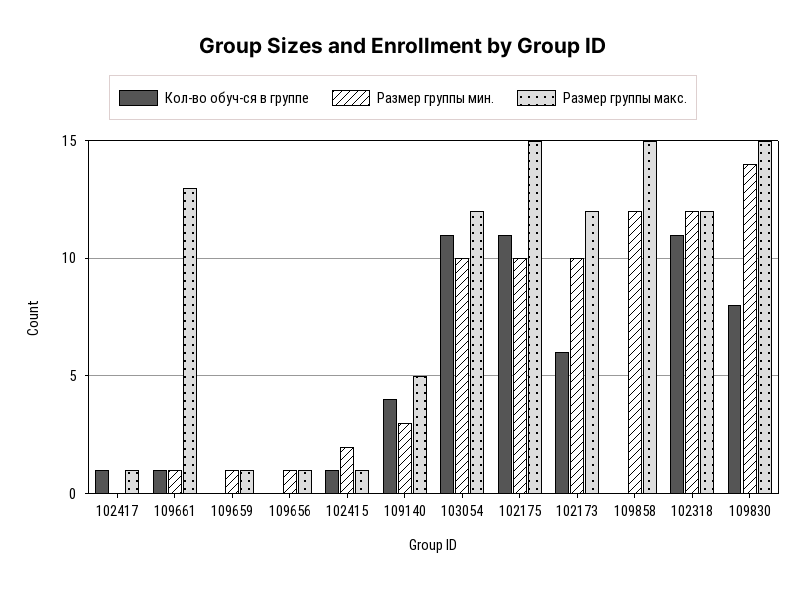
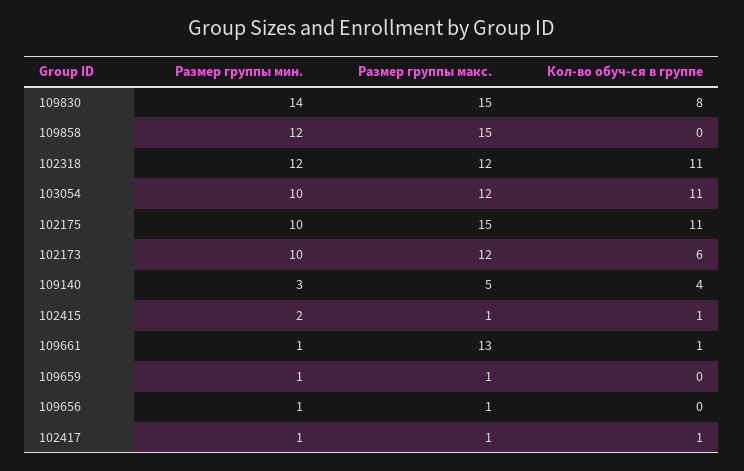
Размер группы мин., 102417: 0 -> 1

